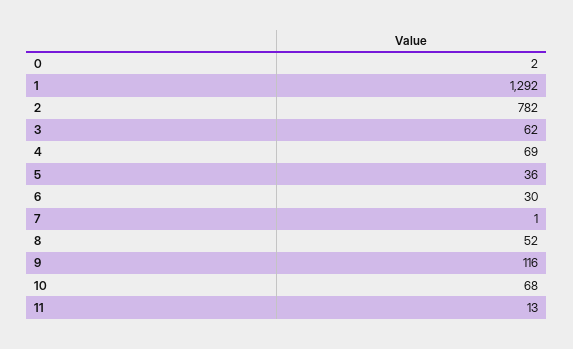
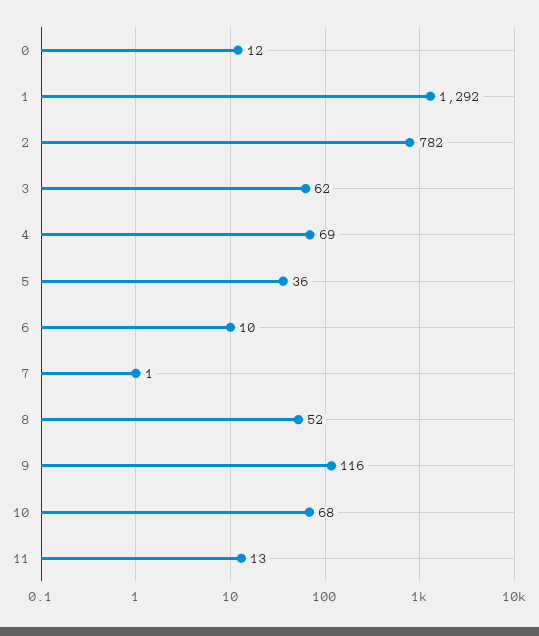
0: 2 -> 12
6: 30 -> 10

